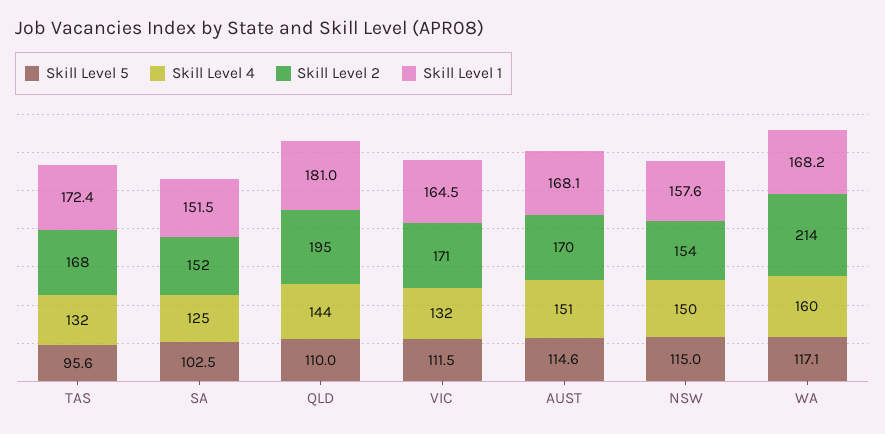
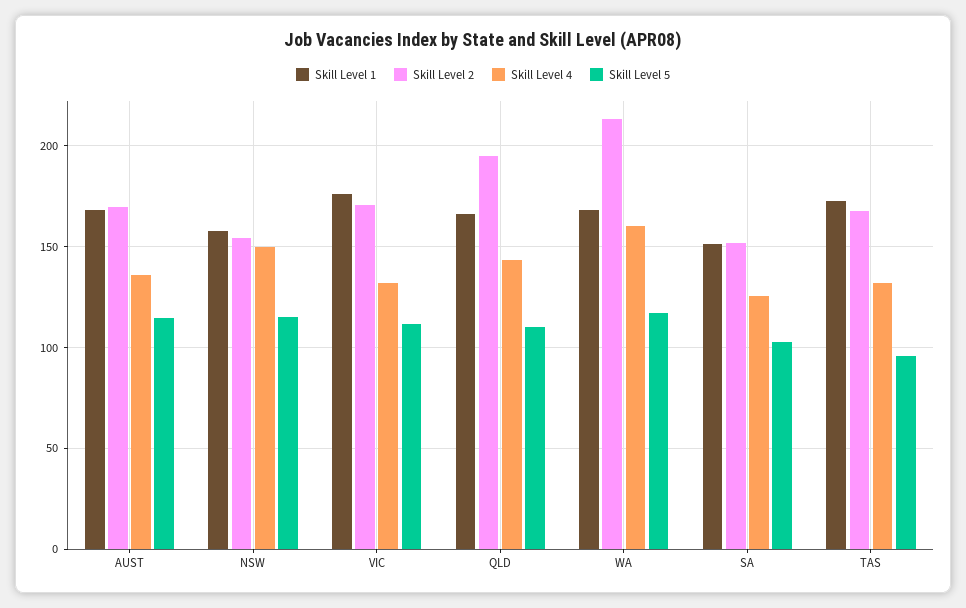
Skill Level 1, QLD: 181 -> 165
Skill Level 1, VIC: 164.5 -> 175
Skill Level 4, AUST: 151 -> 135

